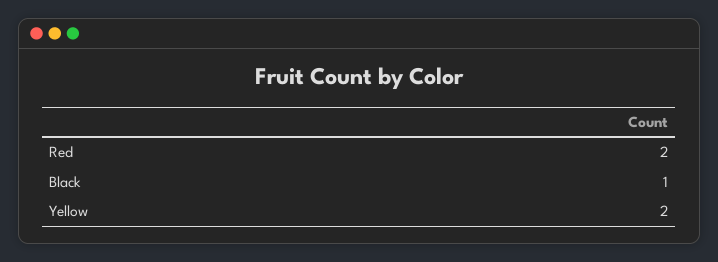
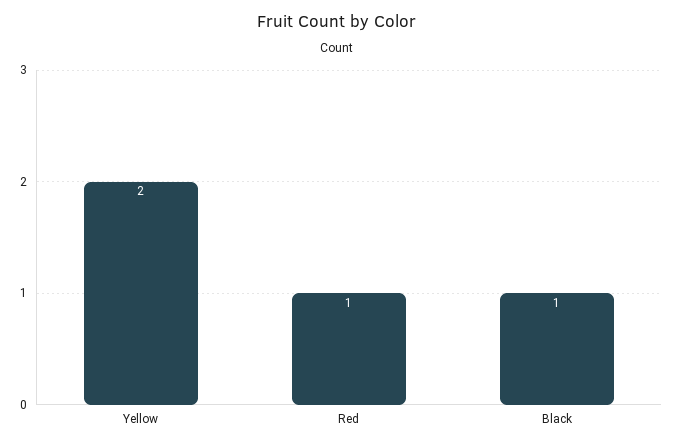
Red: 2 -> 1

